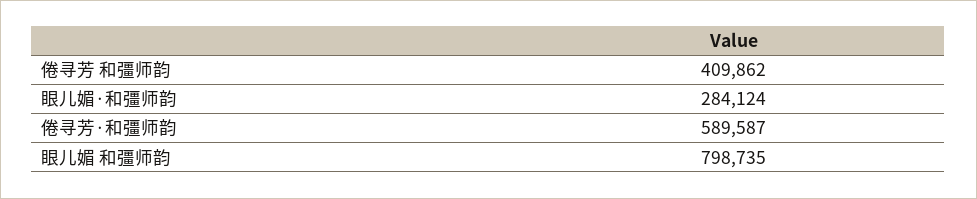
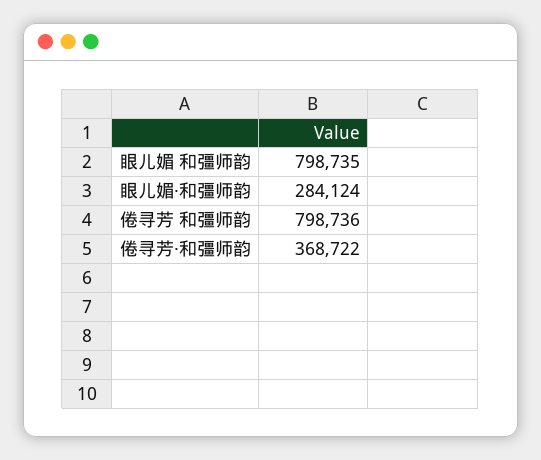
倦寻芳 和彊师韵: 409862 -> 798736
倦寻芳·和彊师韵: 589587 -> 368722

